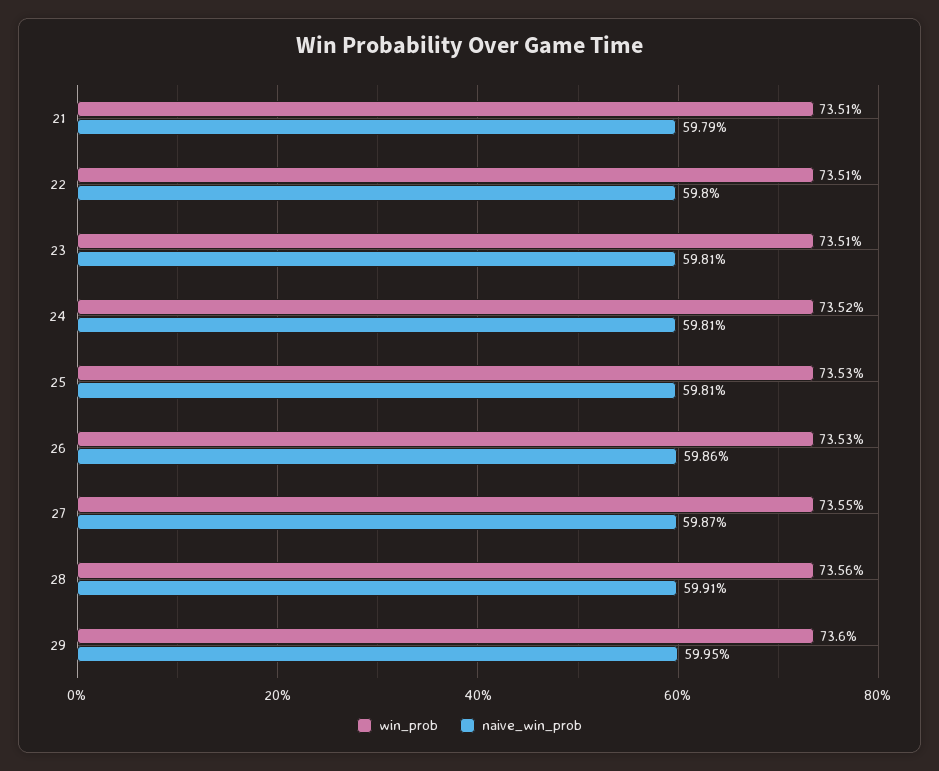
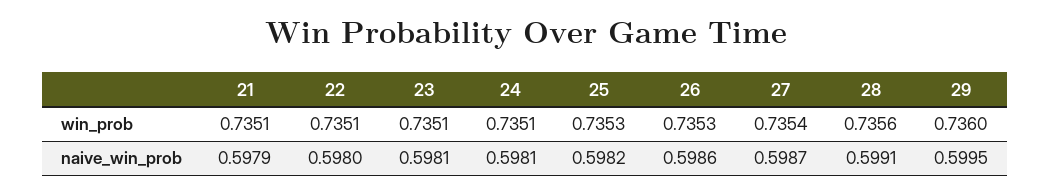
win_prob, 24: 0.7352 -> 0.7351
naive_win_prob, 25: 0.5981 -> 0.5982
win_prob, 27: 0.7355 -> 0.7354

